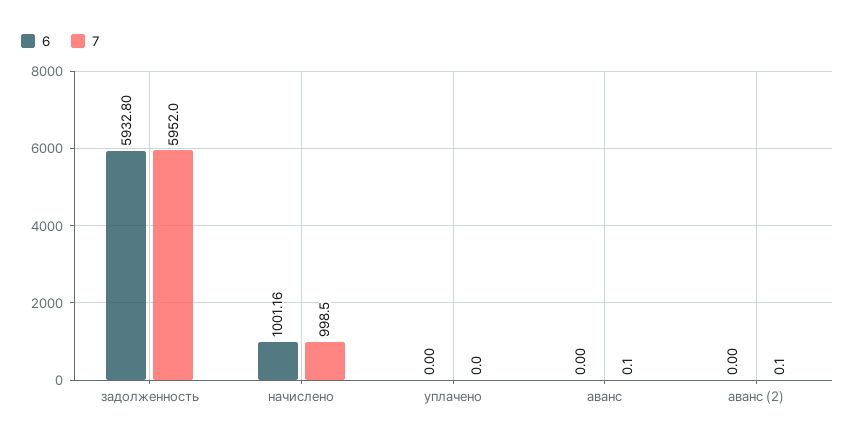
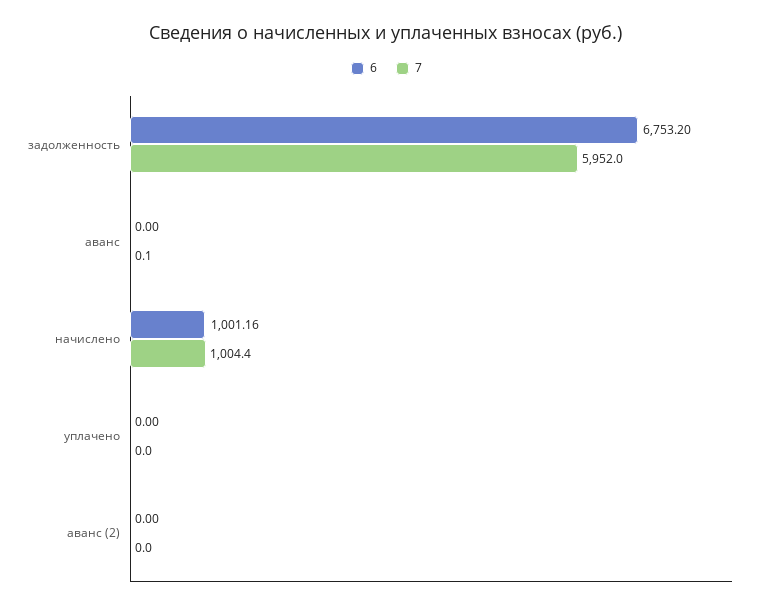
6, задолженность: 5932.8 -> 6753.2
7, начислено: 998.5 -> 1004.4
7, аванс (2): 0.1 -> 0

